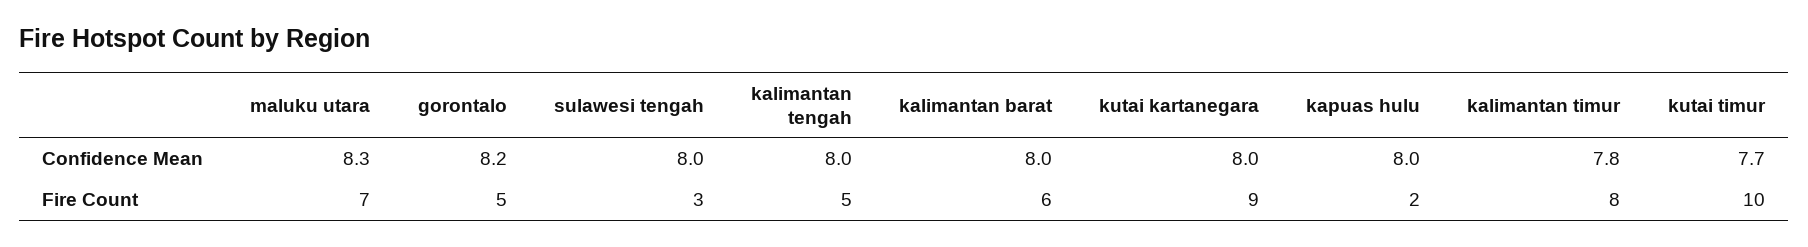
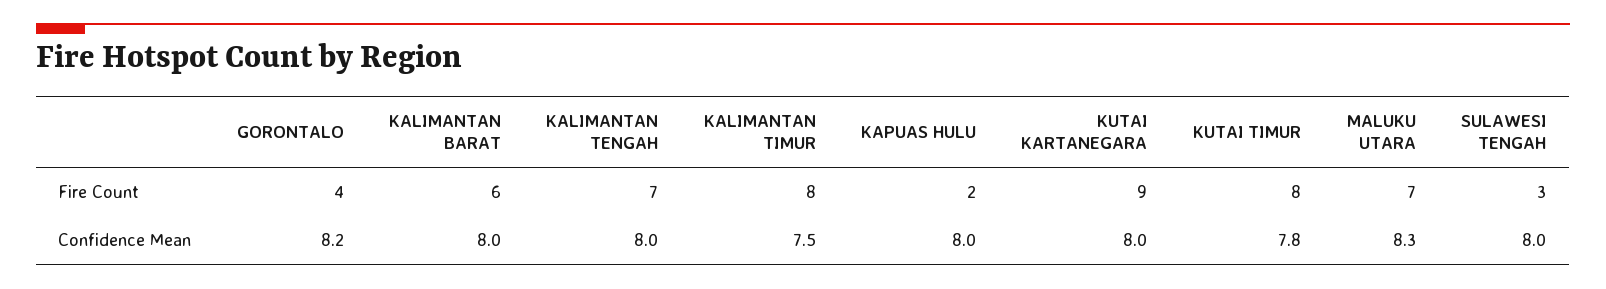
kalimantan timur, Confidence Mean: 7.8 -> 7.5
kutai timur, Confidence Mean: 7.7 -> 7.8
gorontalo, Fire Count: 5 -> 4
kalimantan tengah, Fire Count: 5 -> 7
kutai timur, Fire Count: 10 -> 8

